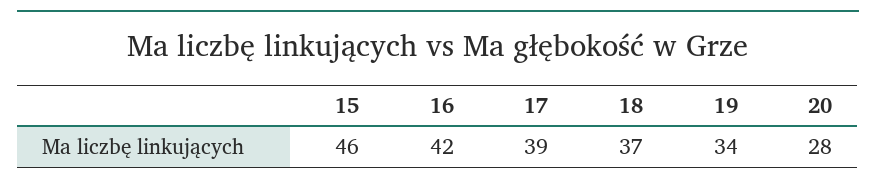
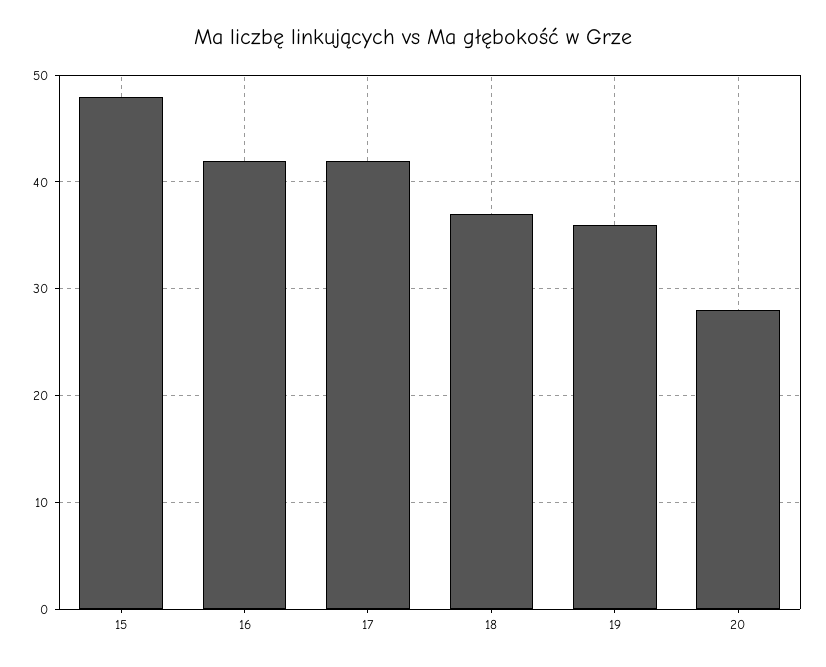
15: 46 -> 48
17: 39 -> 42
19: 34 -> 36

